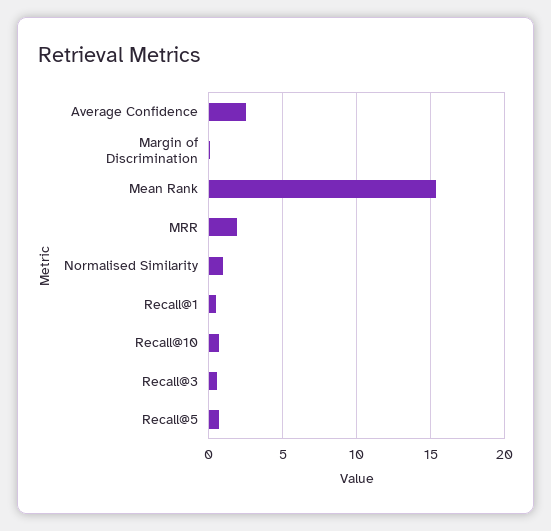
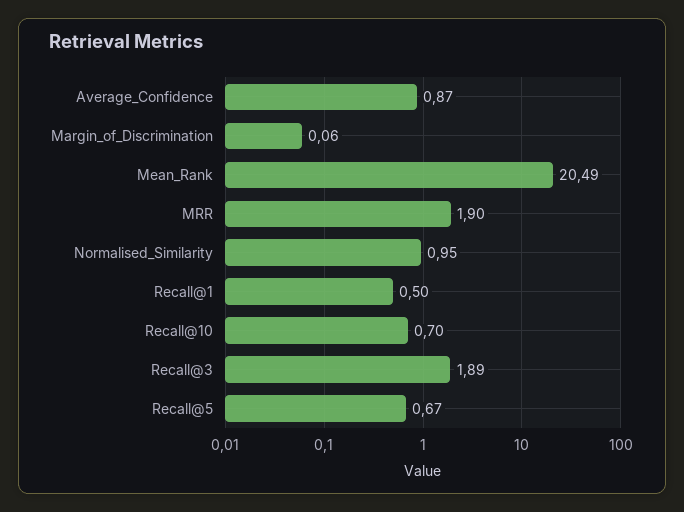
Average Confidence: 2.5 -> 0.87
Mean Rank: 15.5 -> 20.49
Recall@3: 0.5 -> 1.89

